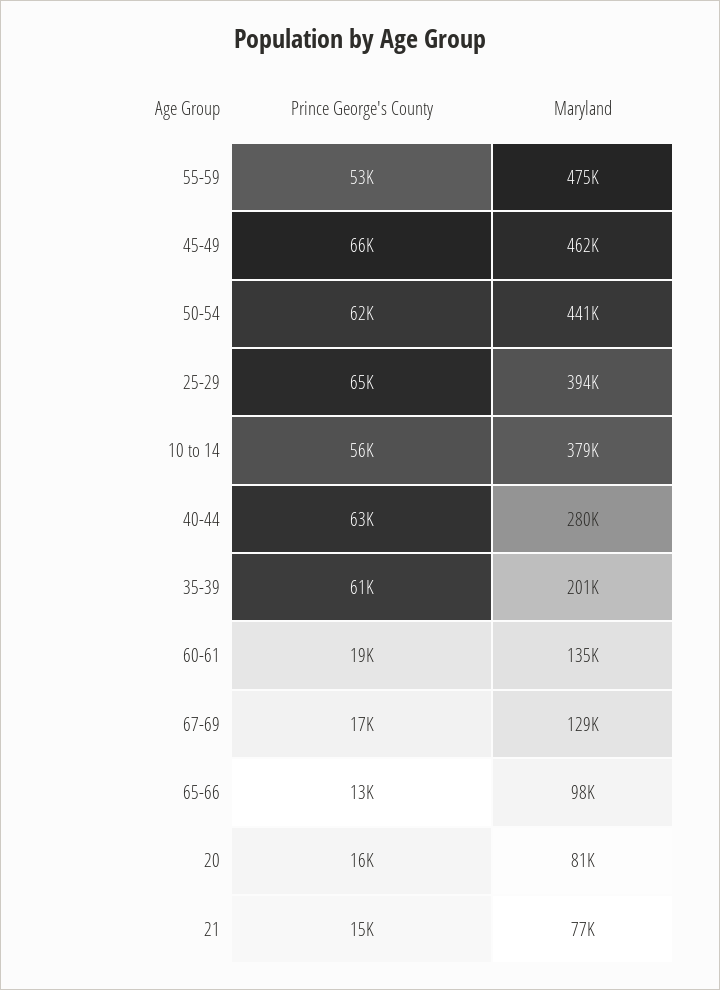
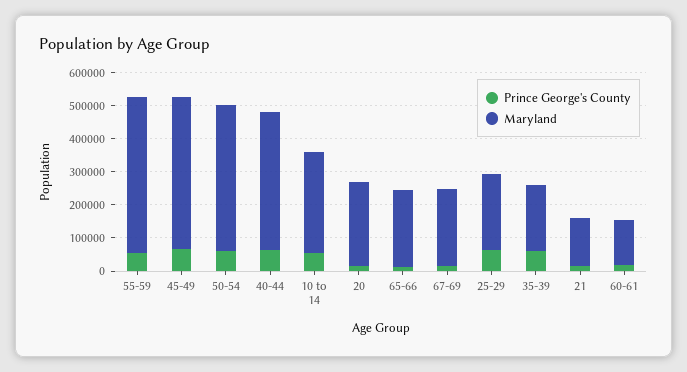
Maryland, 25-29: 394000 -> 225000
Maryland, 10 to 14: 379000 -> 300000
Maryland, 40-44: 280000 -> 425000
Maryland, 67-69: 129000 -> 225000
Maryland, 65-66: 98000 -> 225000
Maryland, 20: 81000 -> 250000
Maryland, 21: 77000 -> 150000

